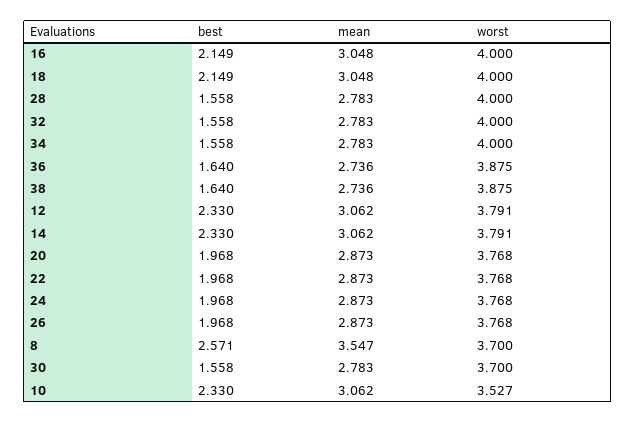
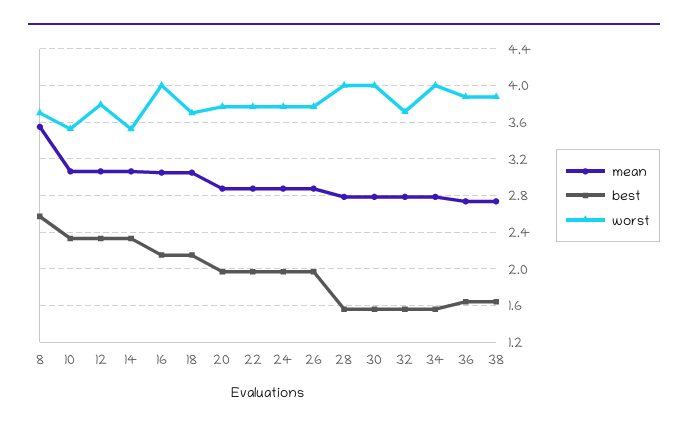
worst, 18: 4 -> 3.7
worst, 32: 4 -> 3.7
worst, 14: 3.791 -> 3.5
worst, 30: 3.7 -> 4

